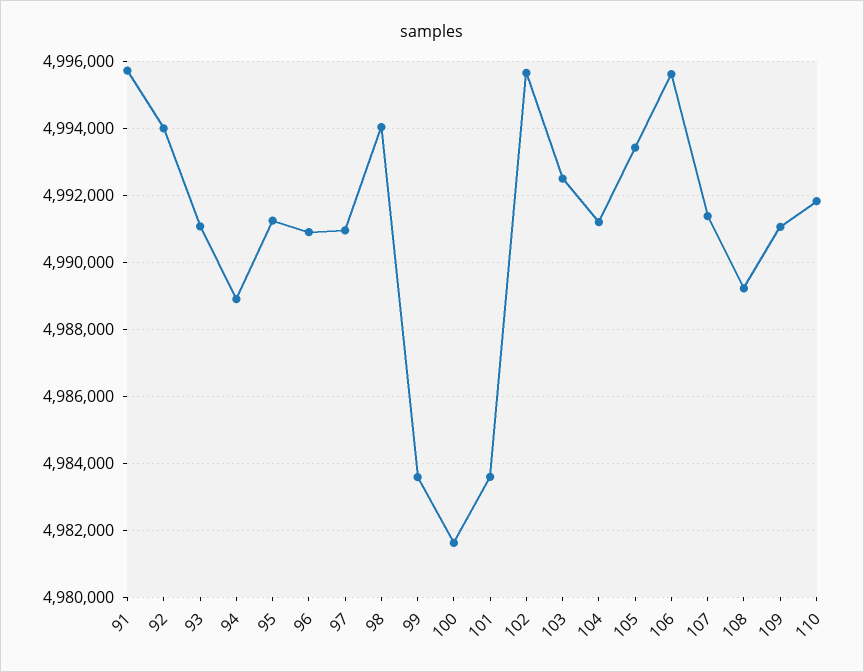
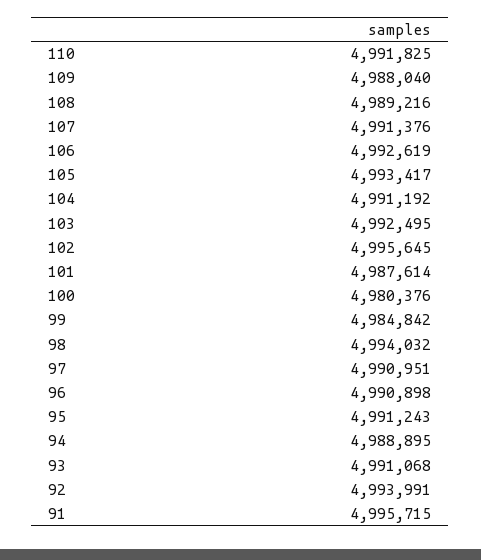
99: 4983600 -> 4984842
100: 4981600 -> 4980376
101: 4983600 -> 4987614
106: 4995600 -> 4992619
109: 4991000 -> 4988040

